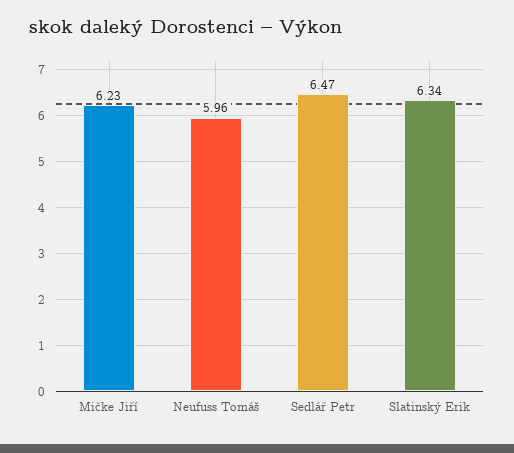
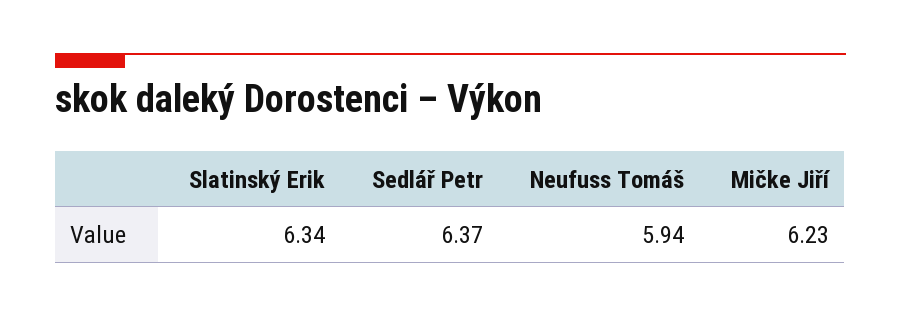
Neufuss Tomáš: 5.96 -> 5.94
Sedlář Petr: 6.47 -> 6.37

